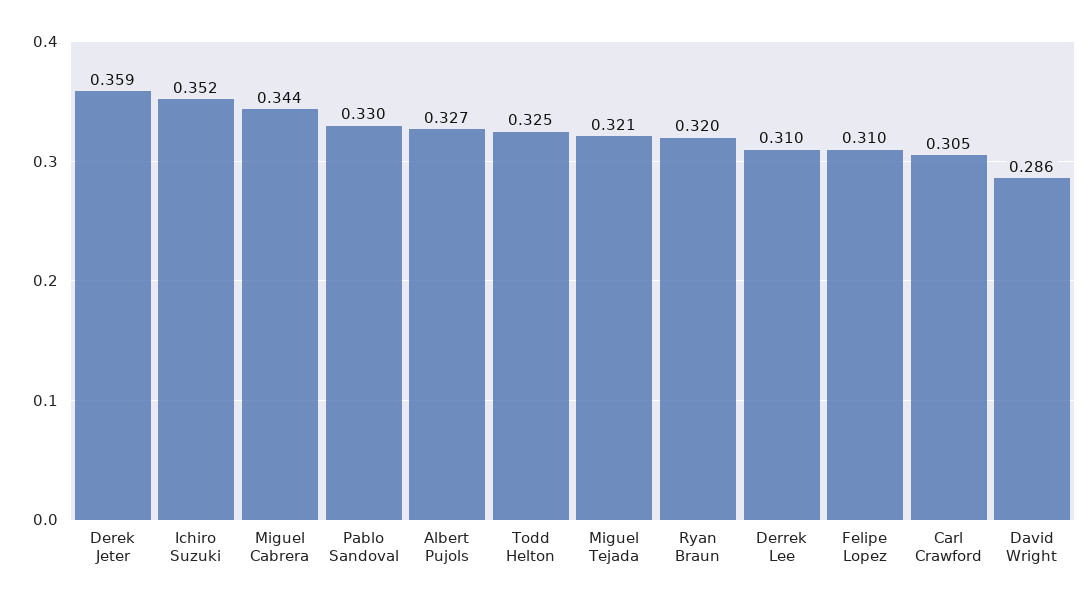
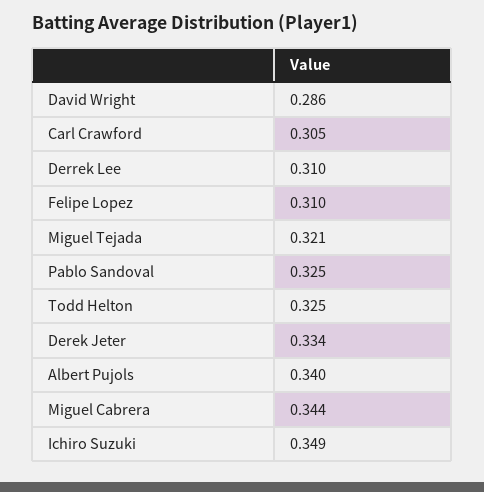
Derek Jeter: 0.359 -> 0.334
Ichiro Suzuki: 0.352 -> 0.349
Pablo Sandoval: 0.33 -> 0.325
Albert Pujols: 0.327 -> 0.34
Ryan Braun: 0.32 -> none

